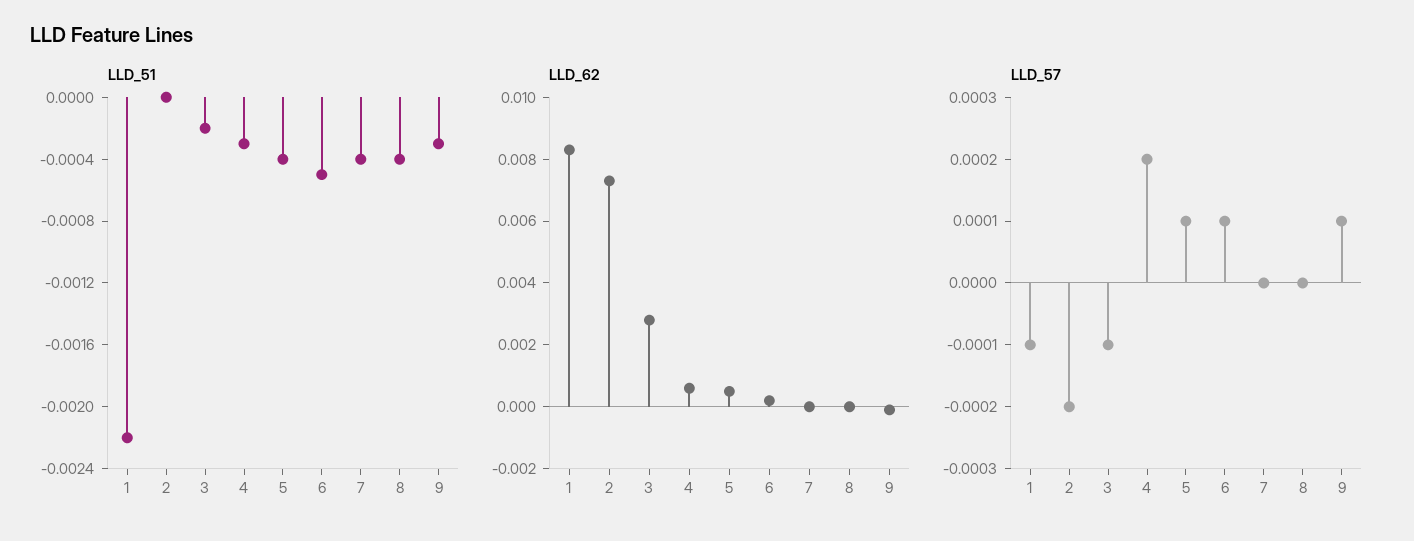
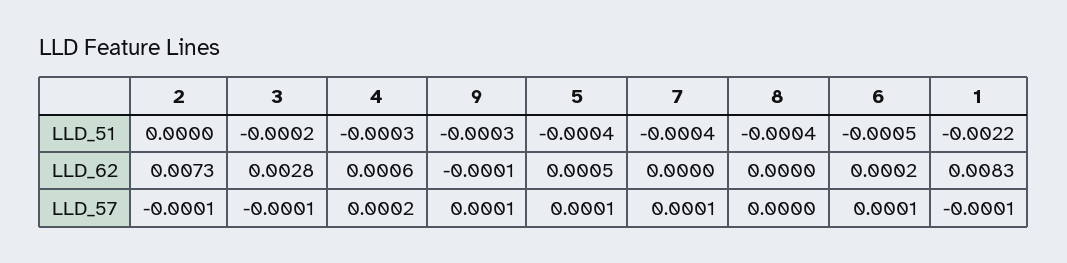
LLD_57, 2: -0.0002 -> -0.0001
LLD_57, 7: 0 -> 0.0001

